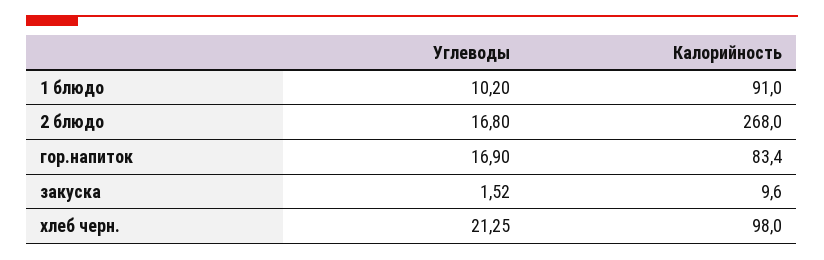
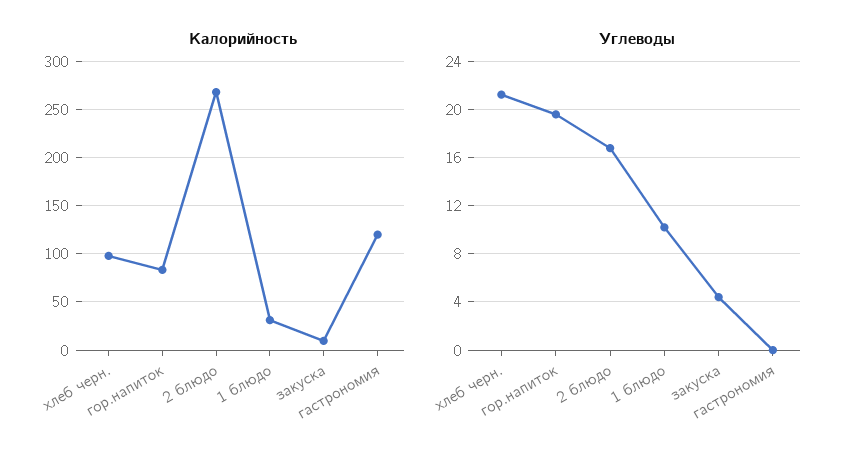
Калорийность, 1 блюдо: 91 -> 30
Углеводы, гор.напиток: 16.9 -> 19.5
Углеводы, закуска: 1.52 -> 4.5
Калорийность, гастрономия: none -> 120
Углеводы, гастрономия: none -> 0

